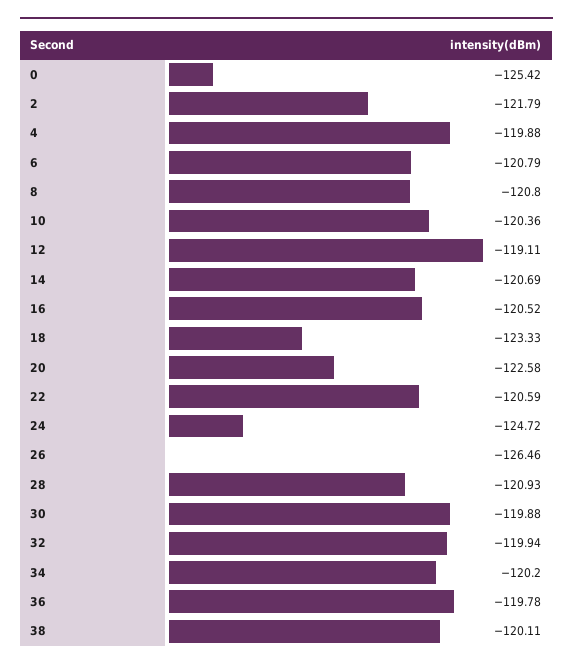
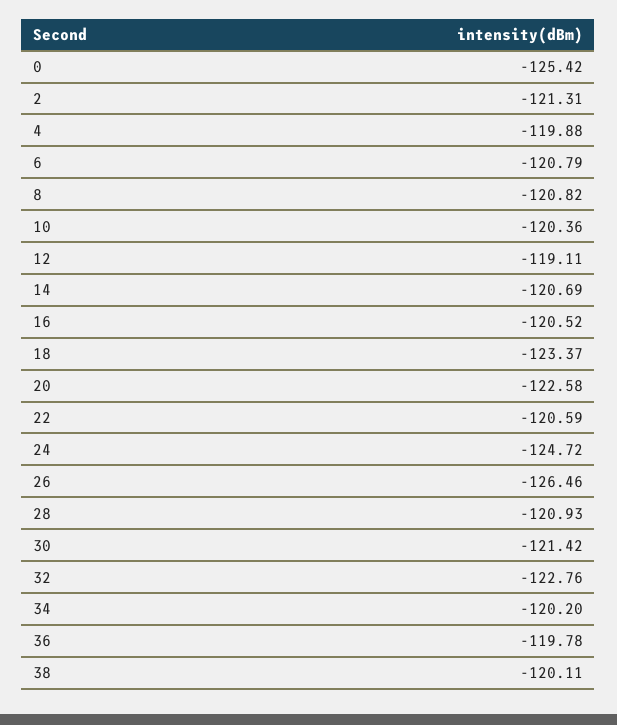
2: -121.79 -> -121.31
8: -120.8 -> -120.82
18: -123.33 -> -123.37
30: -119.88 -> -121.42
32: -119.94 -> -122.76

